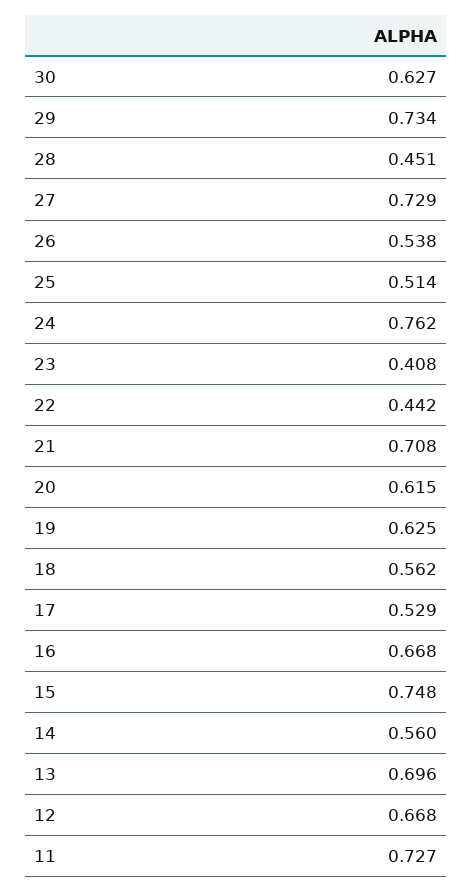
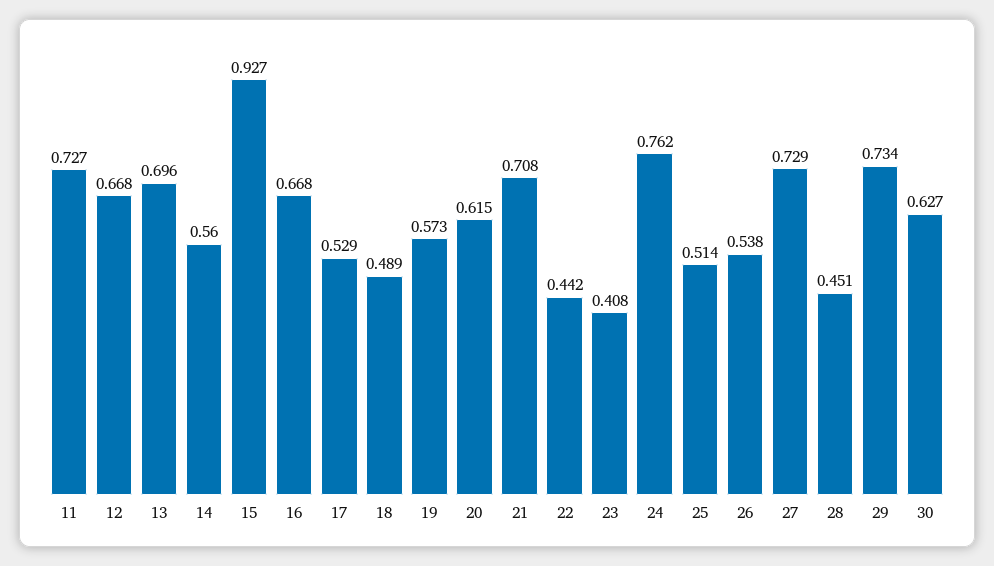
19: 0.625 -> 0.573
18: 0.562 -> 0.489
15: 0.748 -> 0.927

